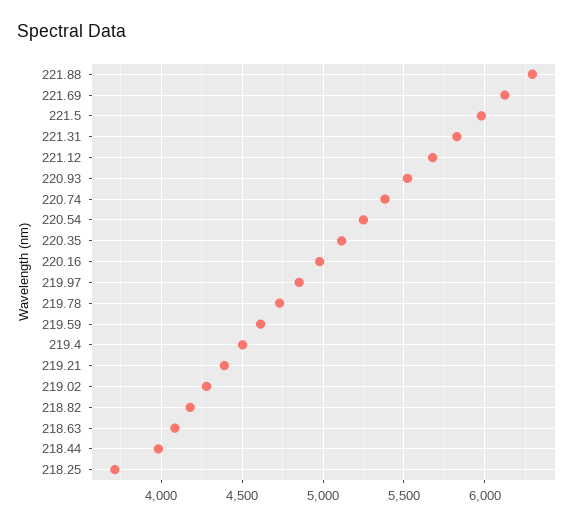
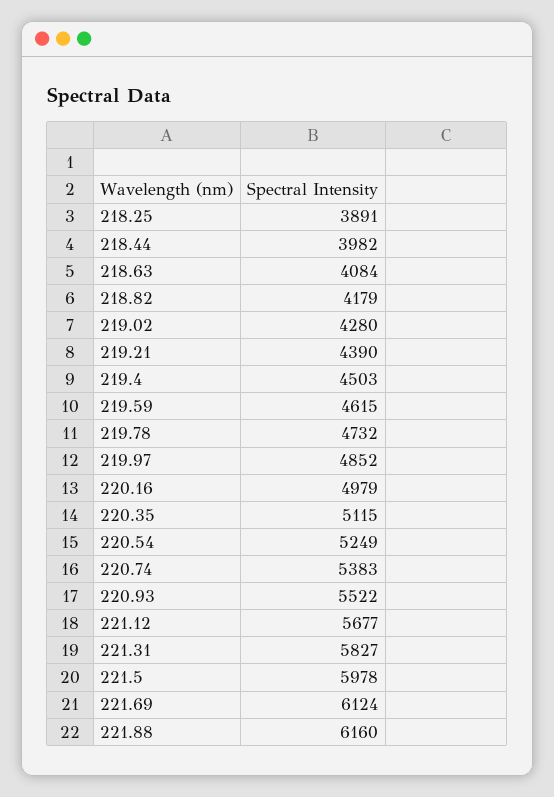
221.88: 6300 -> 6160
218.25: 3700 -> 3891

